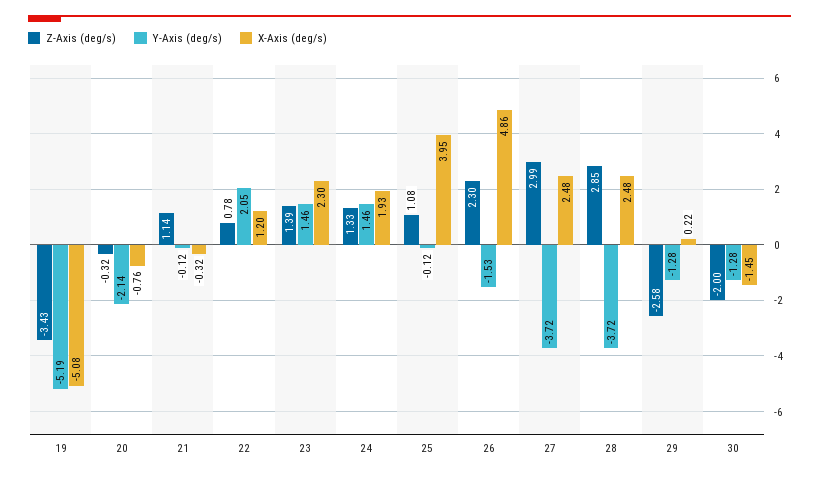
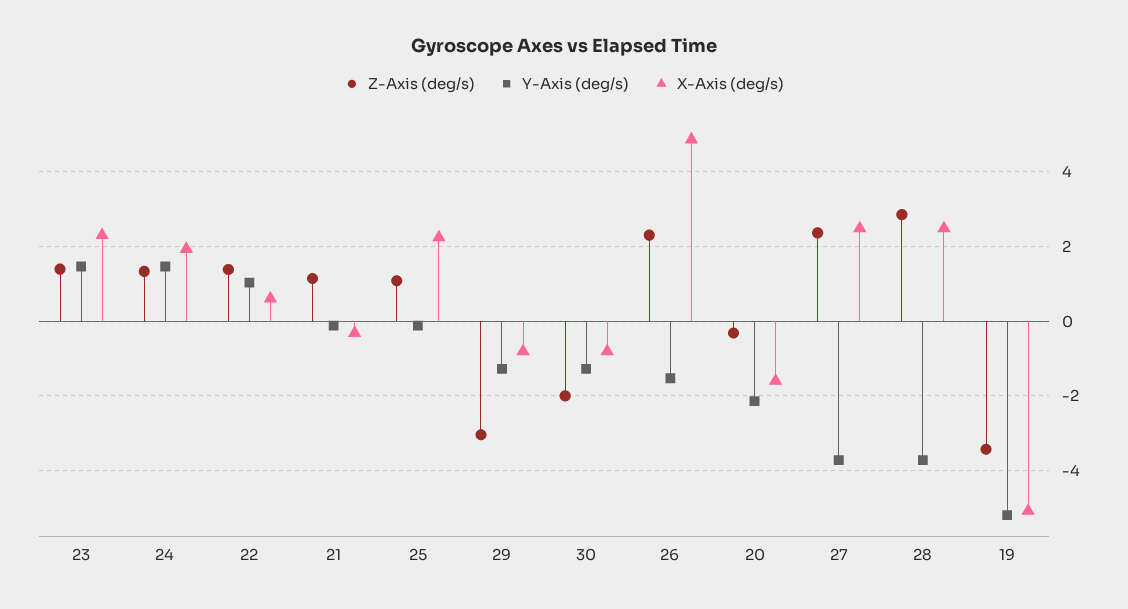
X-Axis (deg/s), 20: -0.76 -> -1.6
Z-Axis (deg/s), 22: 0.78 -> 1.4
Y-Axis (deg/s), 22: 2.05 -> 1
X-Axis (deg/s), 22: 1.2 -> 0.6
X-Axis (deg/s), 25: 3.95 -> 2.2
Z-Axis (deg/s), 27: 2.99 -> 2.4
Z-Axis (deg/s), 29: -2.58 -> -3
X-Axis (deg/s), 29: 0.22 -> -0.8
X-Axis (deg/s), 30: -1.45 -> -0.8

